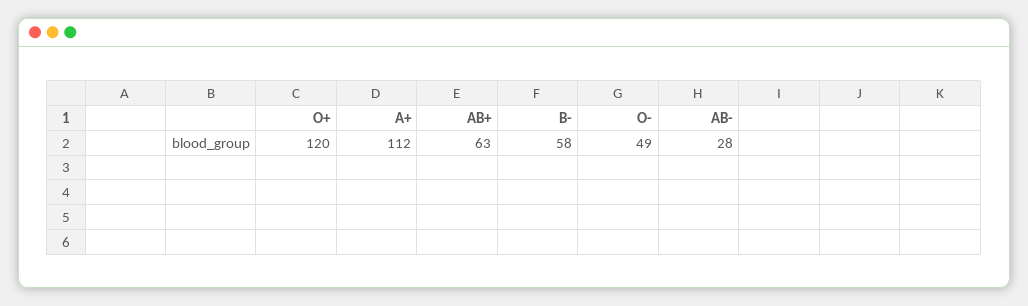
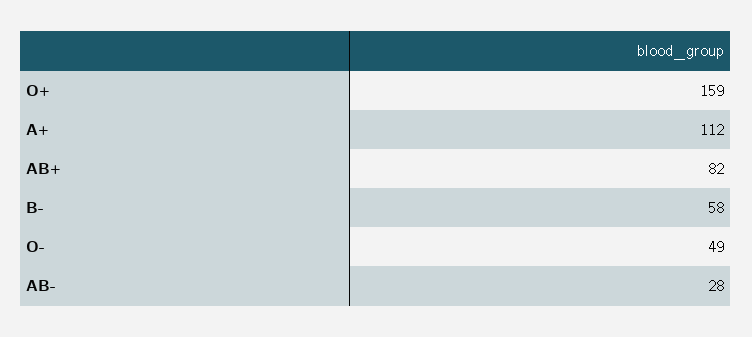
O+: 120 -> 159
AB+: 63 -> 82

